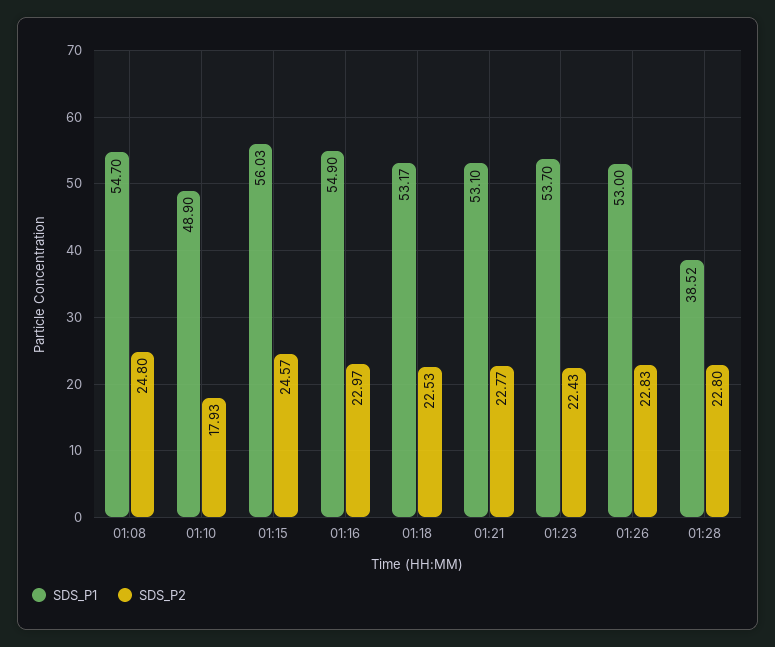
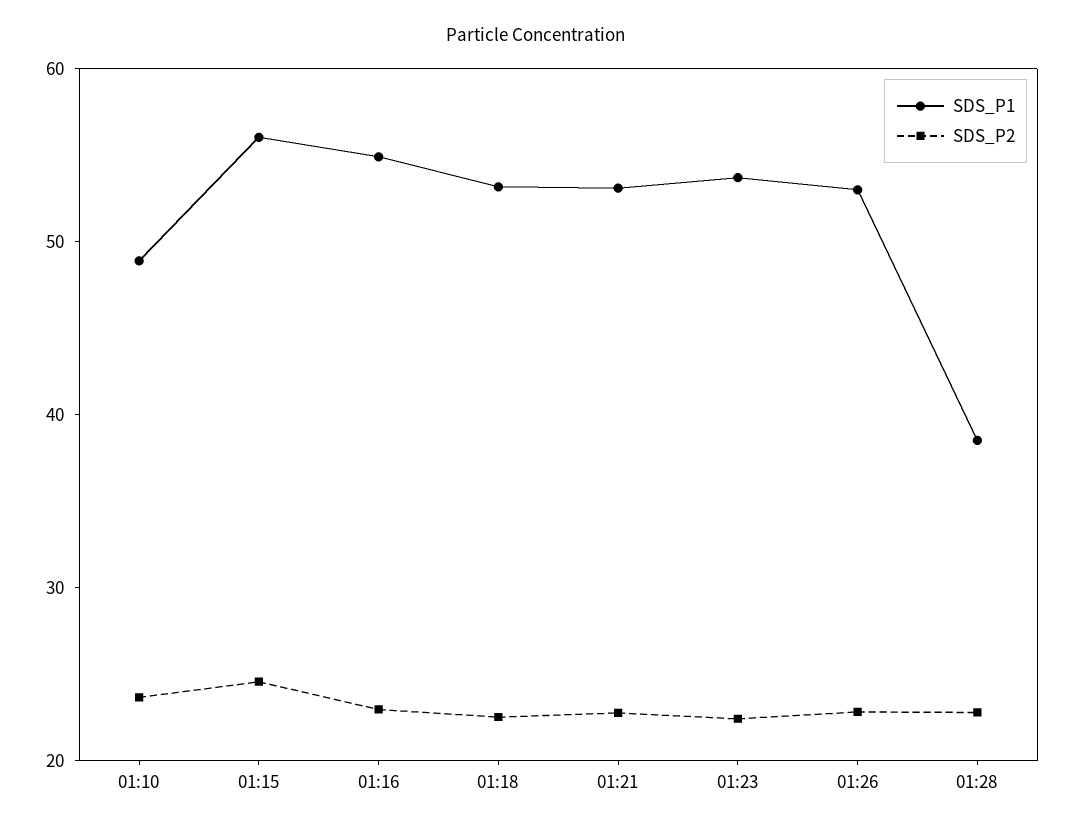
SDS_P1, 01:08: 54.7 -> none
SDS_P2, 01:08: 24.8 -> none
SDS_P2, 01:10: 17.93 -> 24

